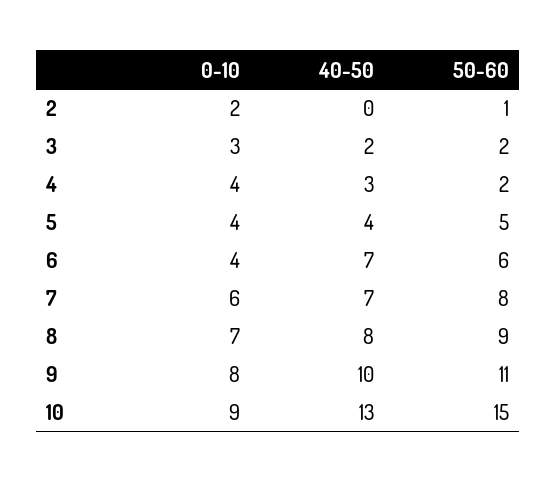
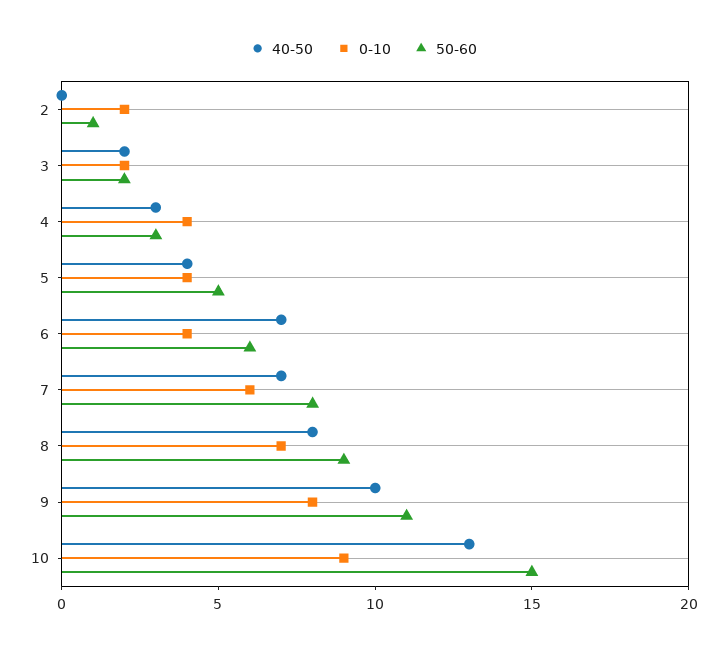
0-10, 3: 3 -> 2
50-60, 4: 2 -> 3

